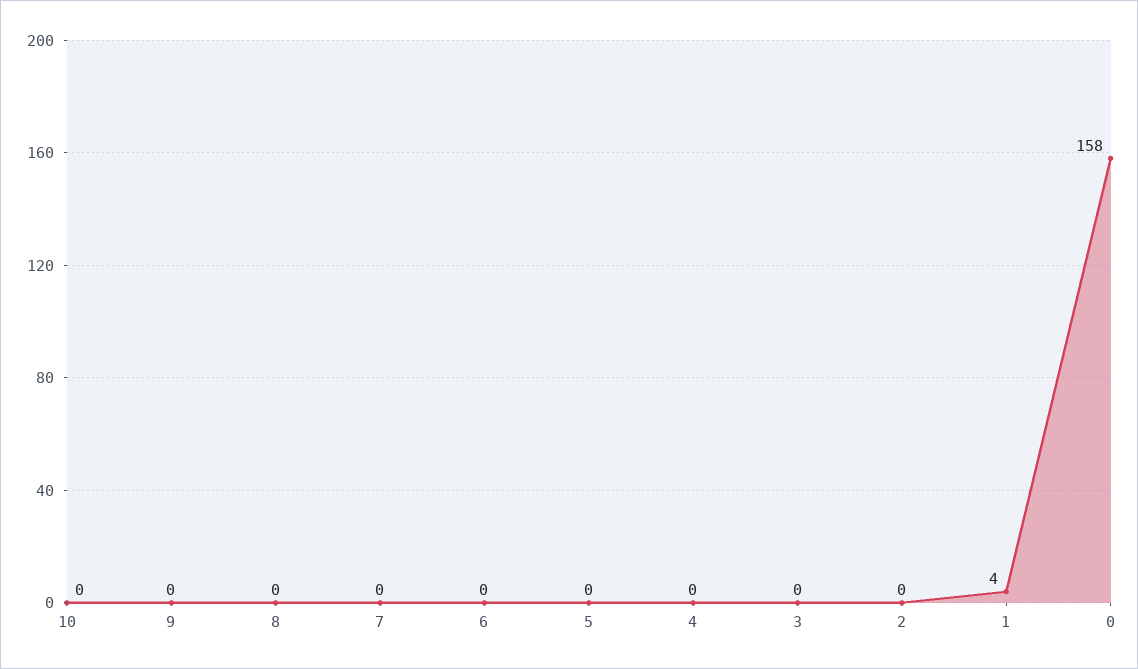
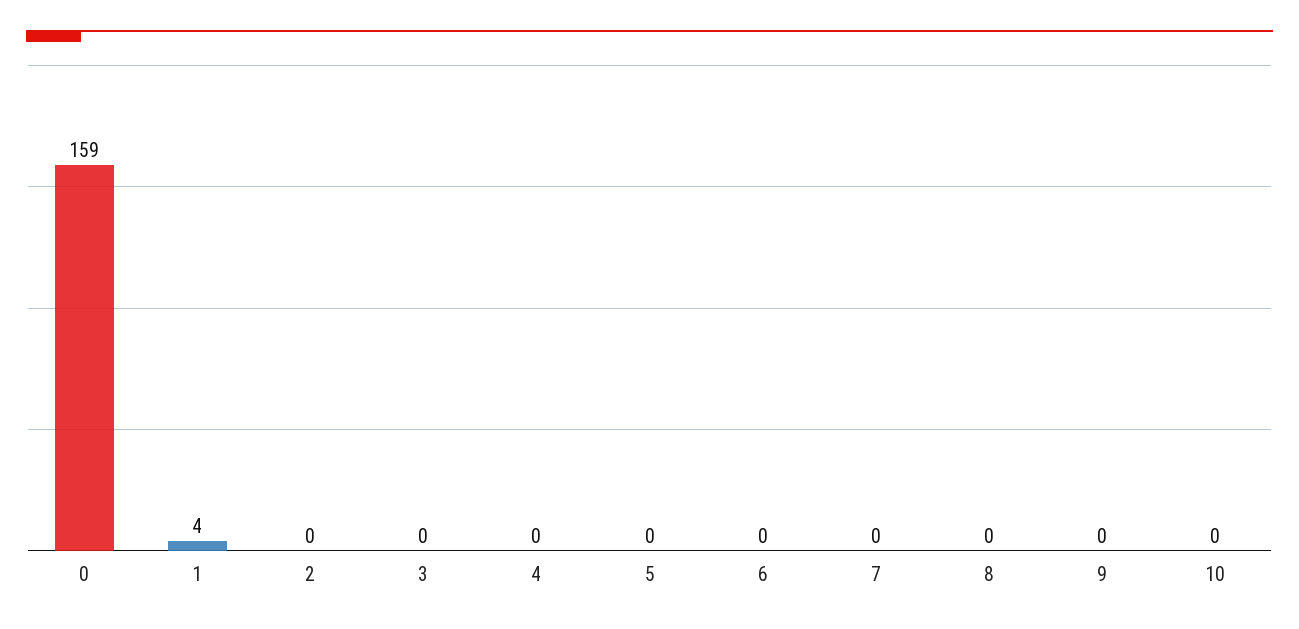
0: 158 -> 159

